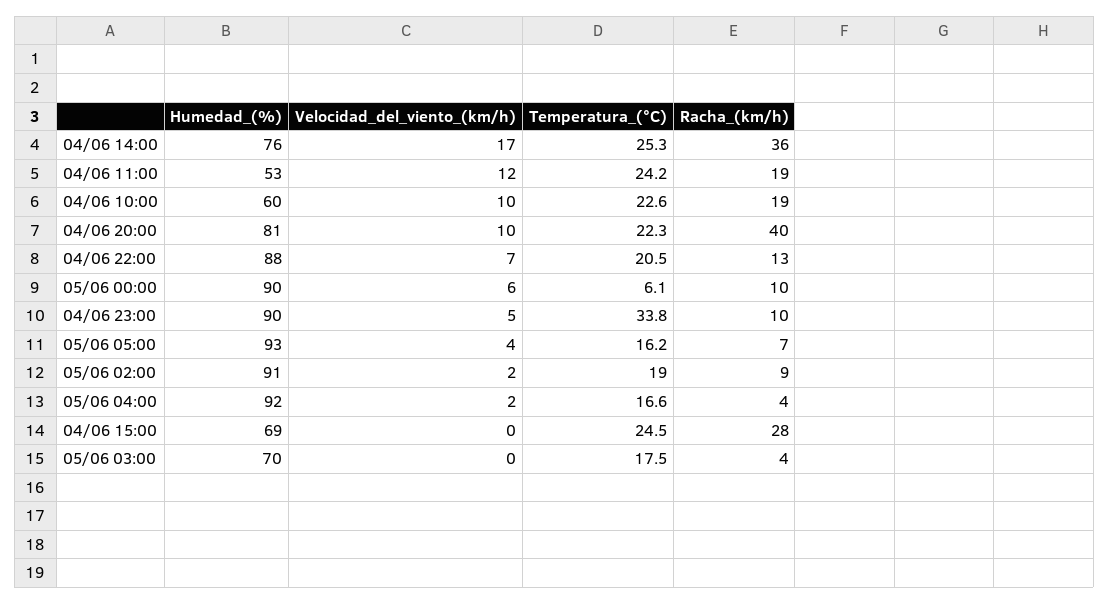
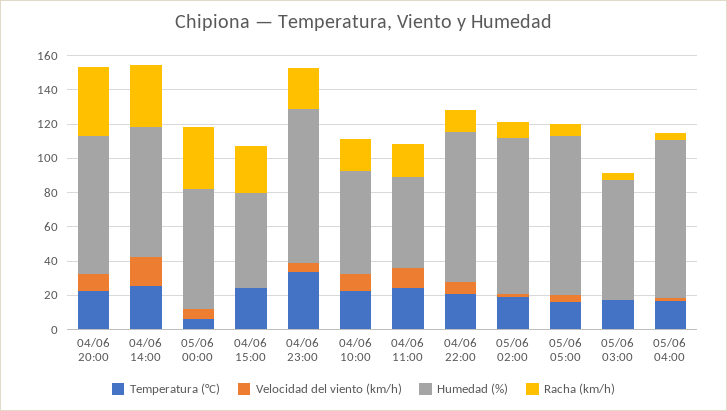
Humedad_(%), 05/06 00:00: 90 -> 70
Racha_(km/h), 05/06 00:00: 10 -> 35
Racha_(km/h), 04/06 23:00: 10 -> 25
Humedad_(%), 04/06 15:00: 69 -> 55

